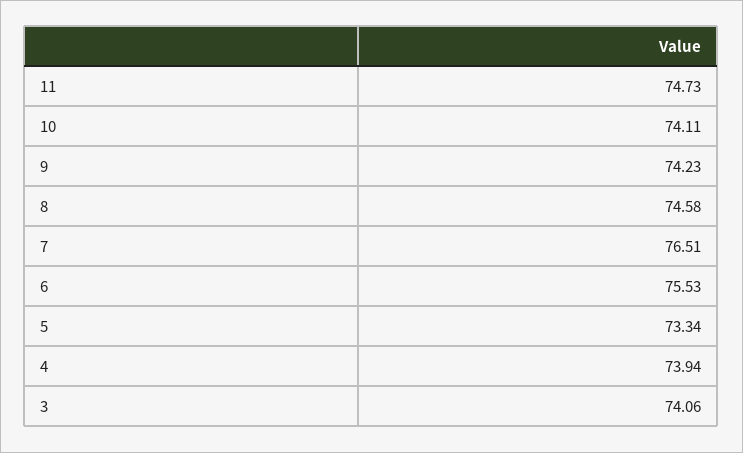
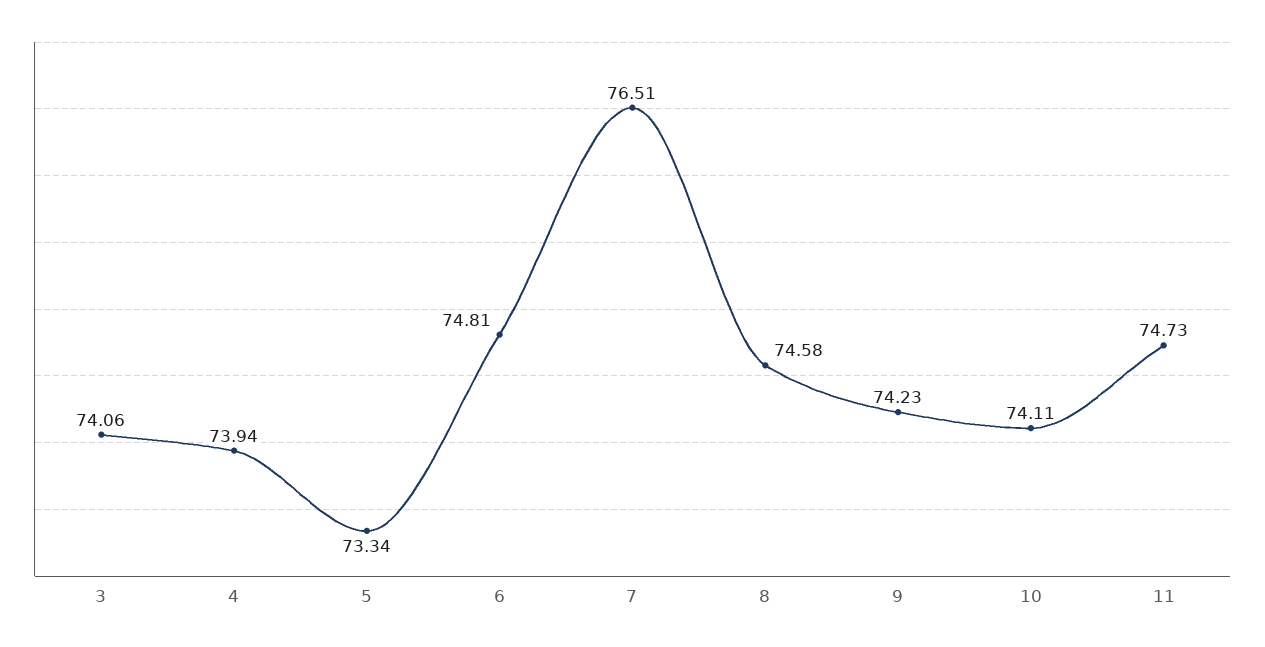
6: 75.53 -> 74.81

